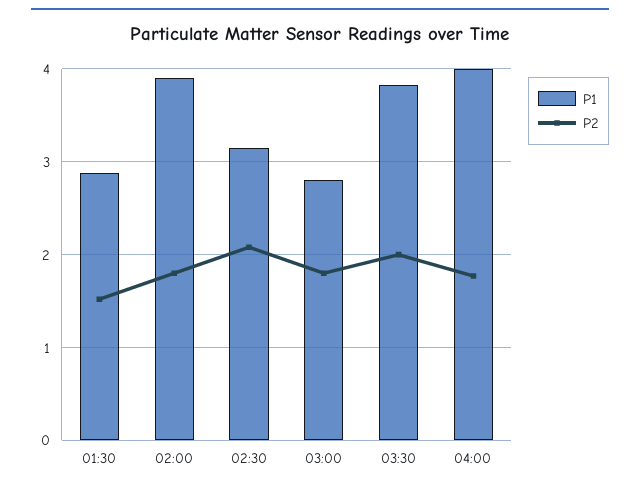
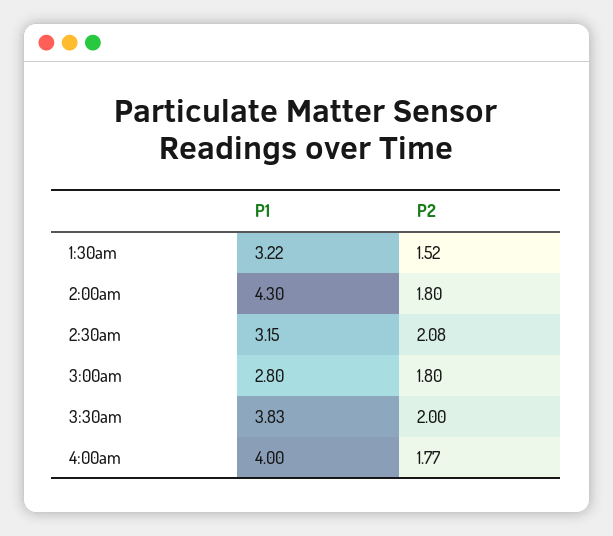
P1, 01:30: 2.9 -> 3.22
P1, 02:00: 3.9 -> 4.3

